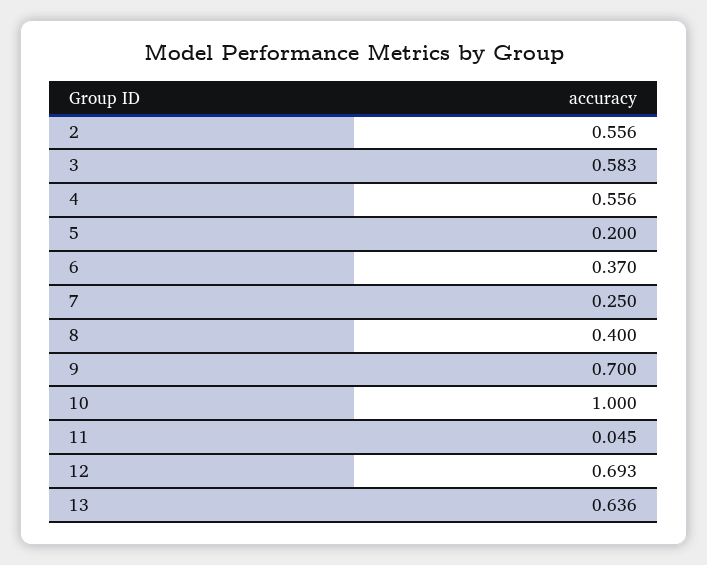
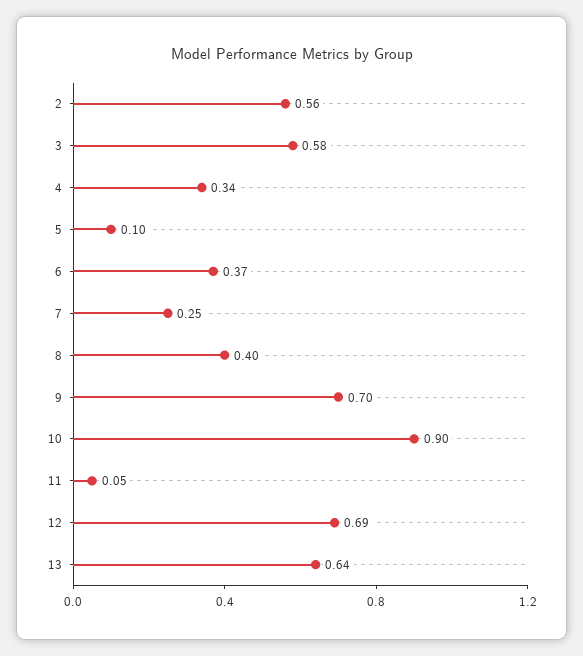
4: 0.556 -> 0.34
5: 0.2 -> 0.1
10: 1 -> 0.9

